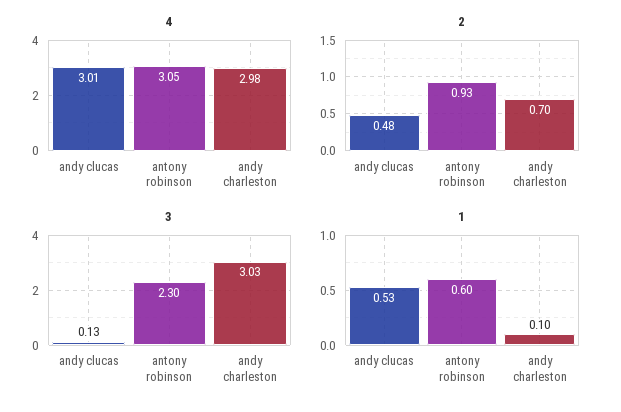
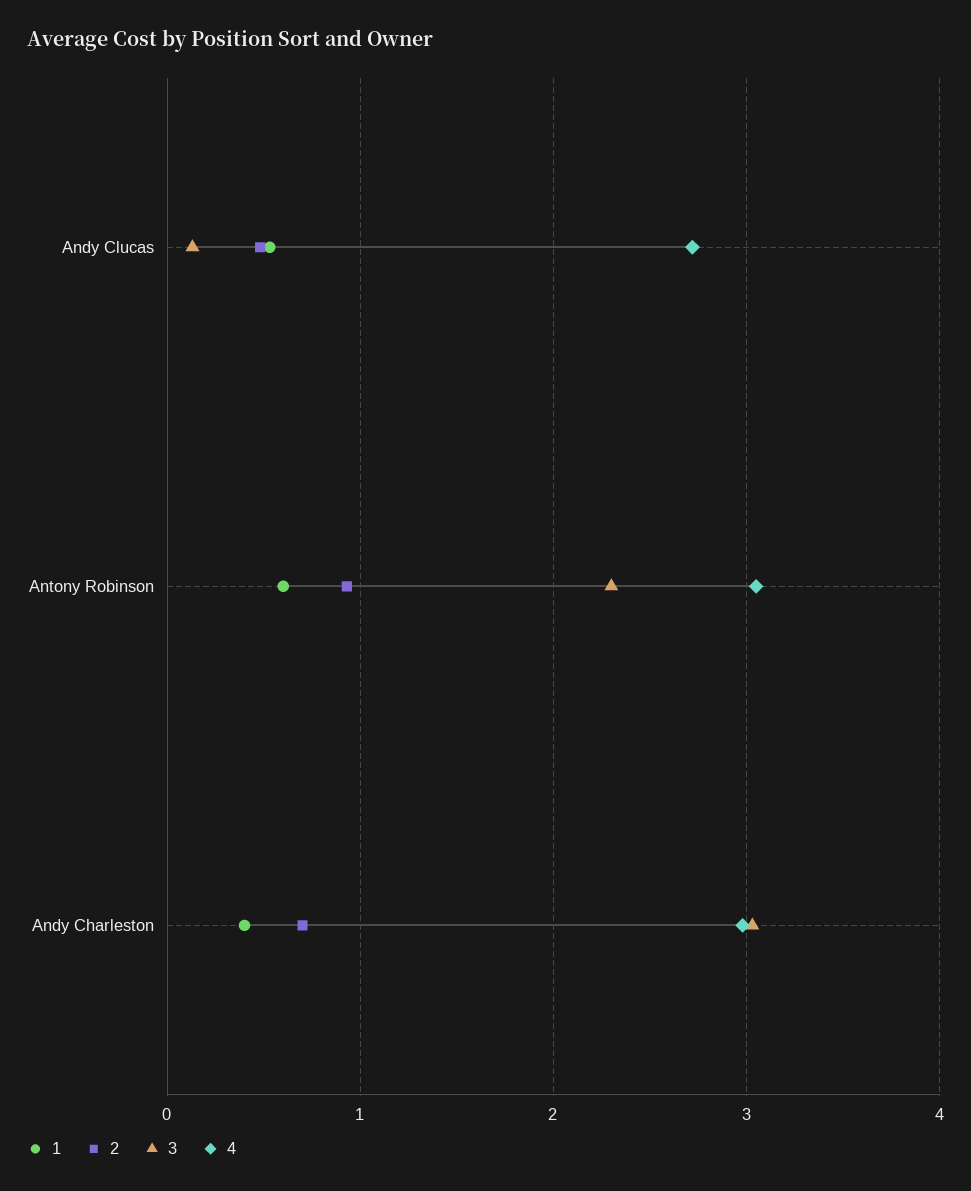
4, andy clucas: 3.01 -> 2.7
1, andy charleston: 0.1 -> 0.4

